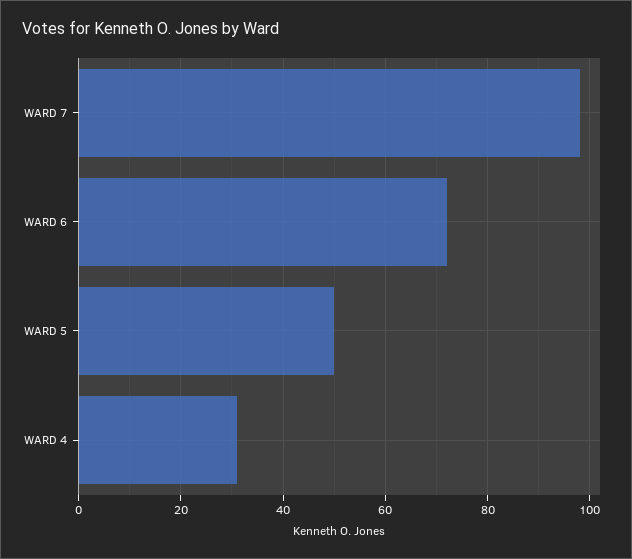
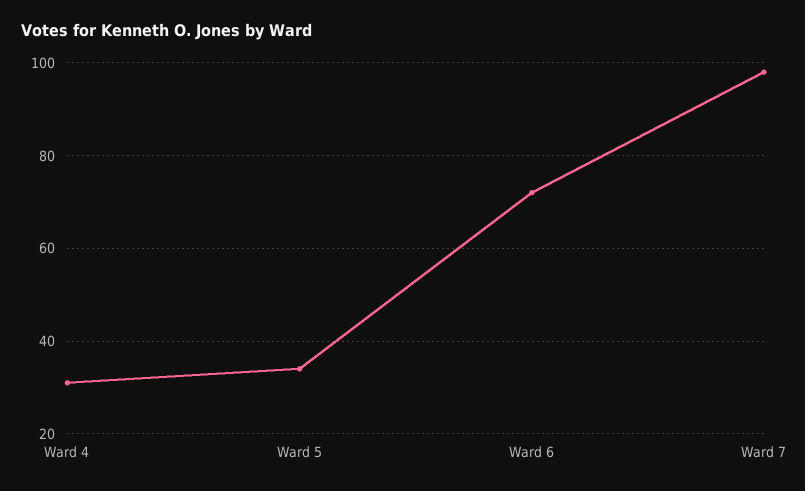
WARD 5: 50 -> 35

